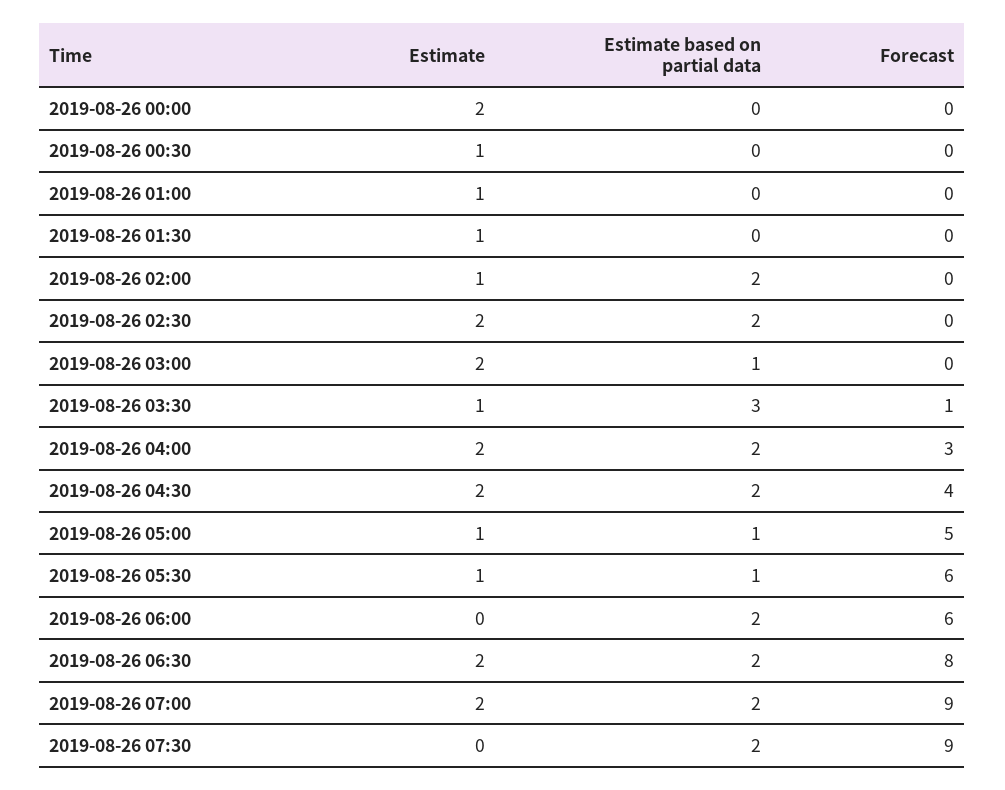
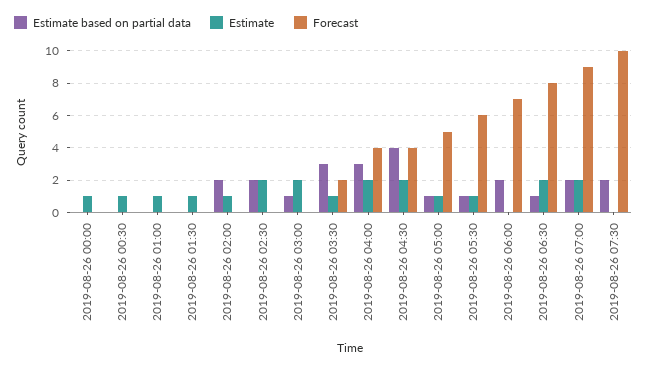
Estimate, 2019-08-26 00:00: 2 -> 1
Forecast, 2019-08-26 03:30: 1 -> 2
Estimate based on partial data, 2019-08-26 04:00: 2 -> 3
Forecast, 2019-08-26 04:00: 3 -> 4
Estimate based on partial data, 2019-08-26 04:30: 2 -> 4
Forecast, 2019-08-26 06:00: 6 -> 7
Estimate based on partial data, 2019-08-26 06:30: 2 -> 1
Forecast, 2019-08-26 07:30: 9 -> 10

